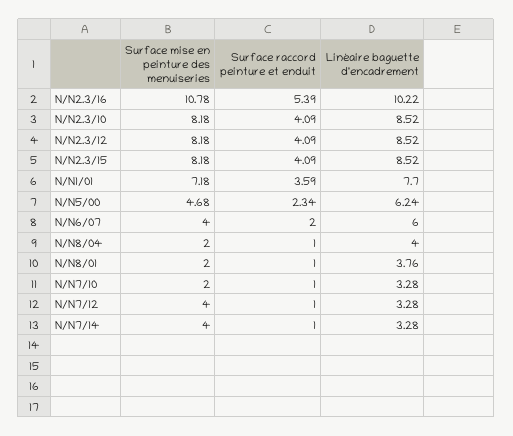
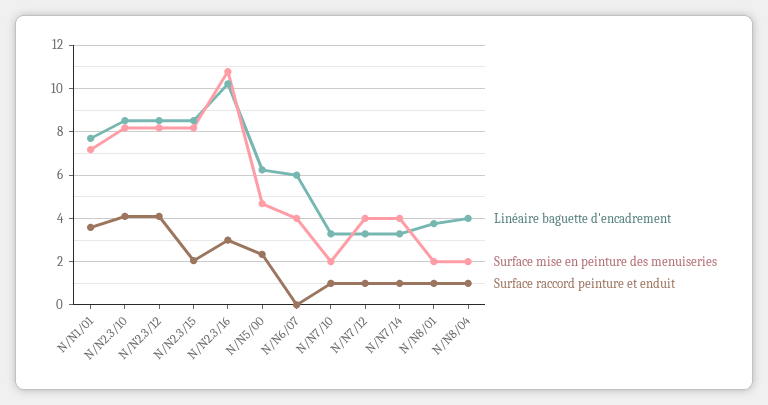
Surface raccord peinture et enduit, N/N2.3/16: 5.39 -> 3
Surface raccord peinture et enduit, N/N2.3/15: 4.09 -> 2
Surface raccord peinture et enduit, N/N6/07: 2 -> 0

